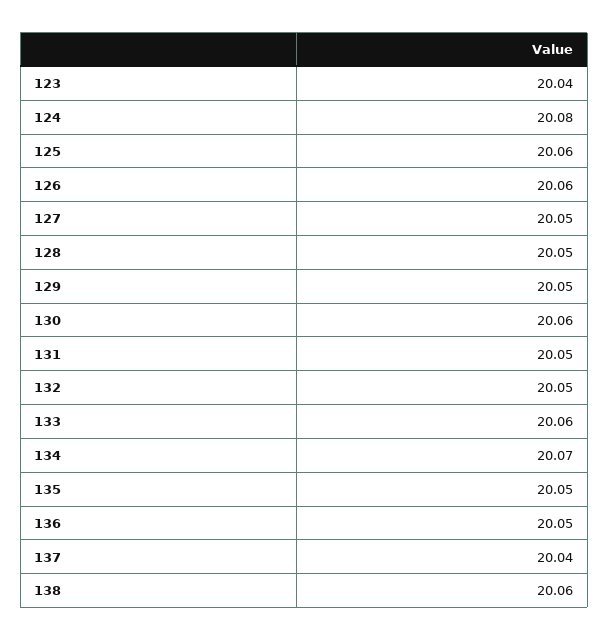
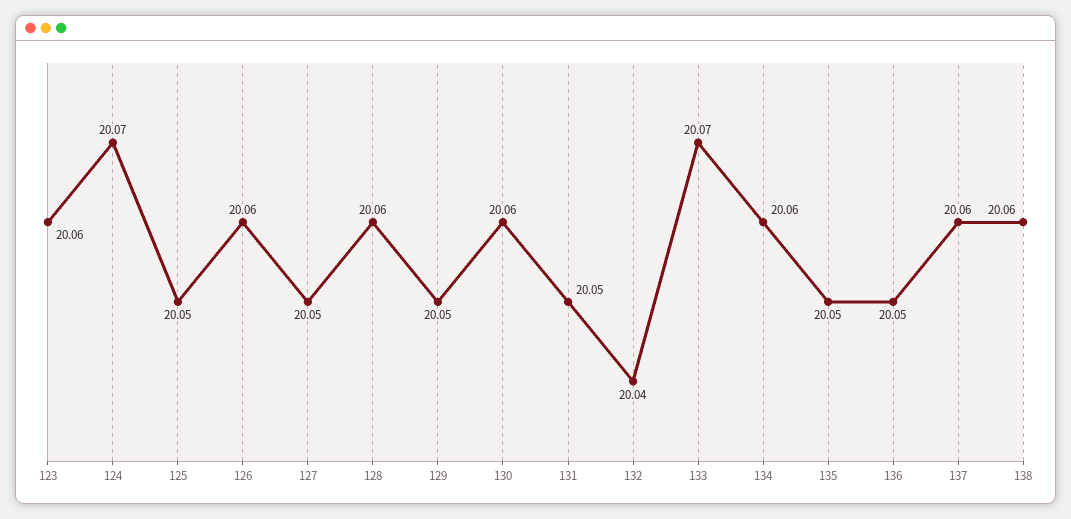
123: 20.04 -> 20.06
124: 20.08 -> 20.07
125: 20.06 -> 20.05
128: 20.05 -> 20.06
132: 20.05 -> 20.04
133: 20.06 -> 20.07
134: 20.07 -> 20.06
137: 20.04 -> 20.06

